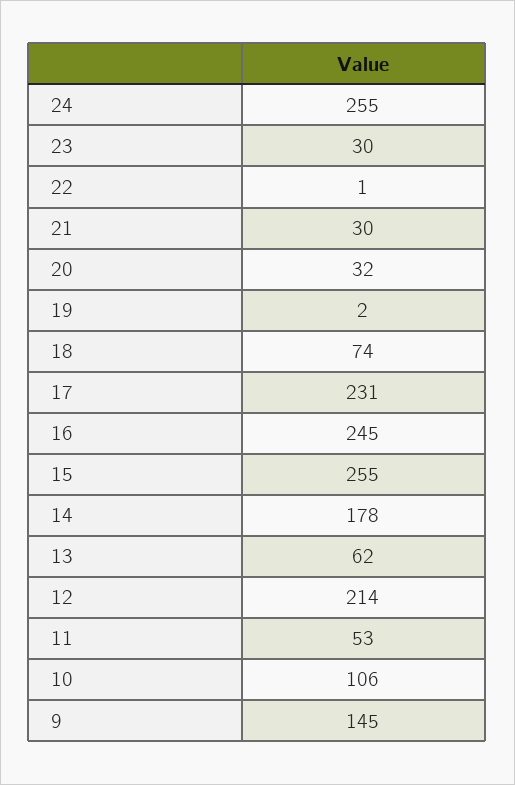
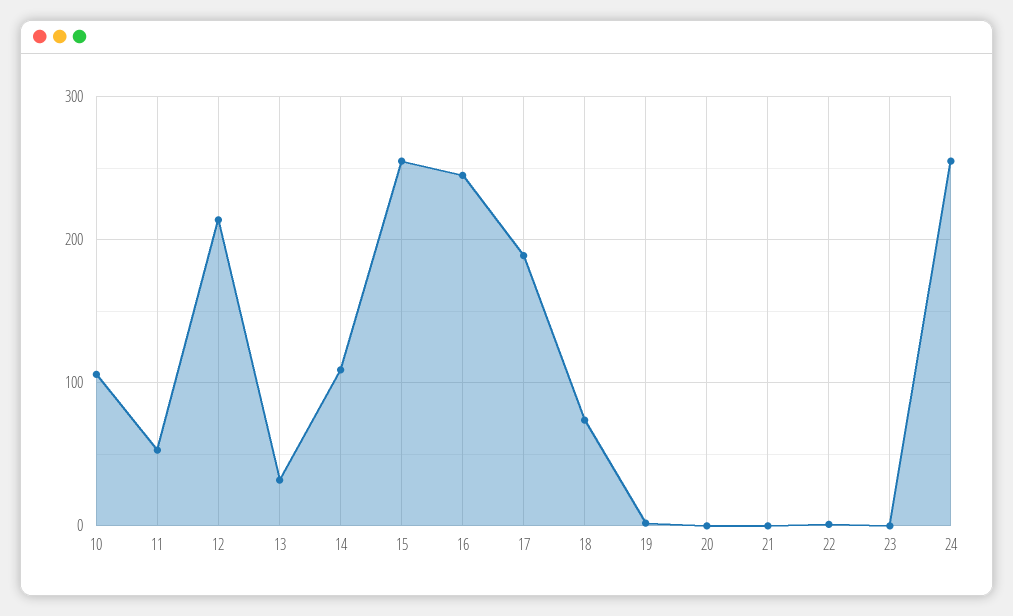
23: 30 -> 0
21: 30 -> 0
20: 32 -> 0
17: 231 -> 190
14: 178 -> 110
13: 62 -> 30
9: 145 -> none

